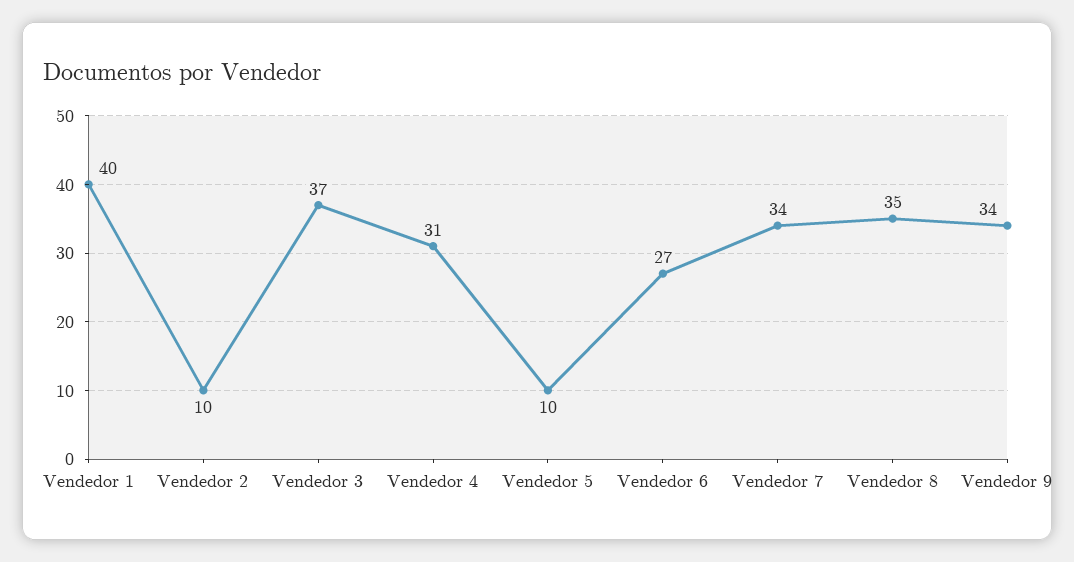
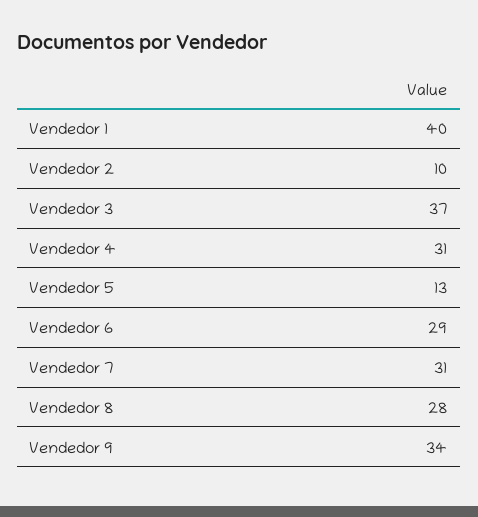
Vendedor 5: 10 -> 13
Vendedor 6: 27 -> 29
Vendedor 7: 34 -> 31
Vendedor 8: 35 -> 28

